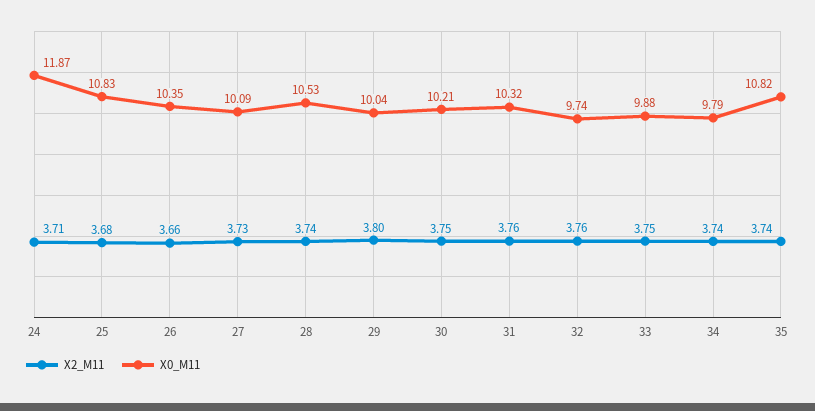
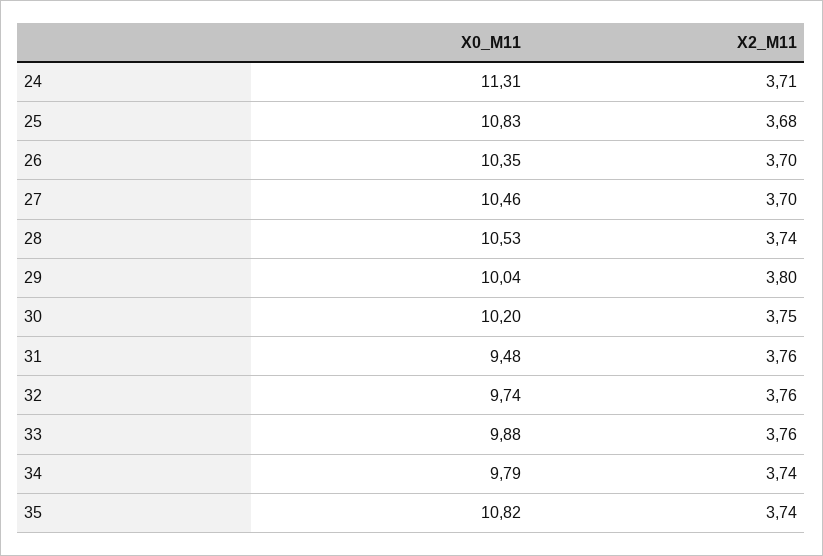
X0_M11, 24: 11.87 -> 11.31
X2_M11, 26: 3.66 -> 3.7
X2_M11, 27: 3.73 -> 3.7
X0_M11, 27: 10.09 -> 10.46
X0_M11, 30: 10.21 -> 10.2
X0_M11, 31: 10.32 -> 9.48
X2_M11, 33: 3.75 -> 3.76

